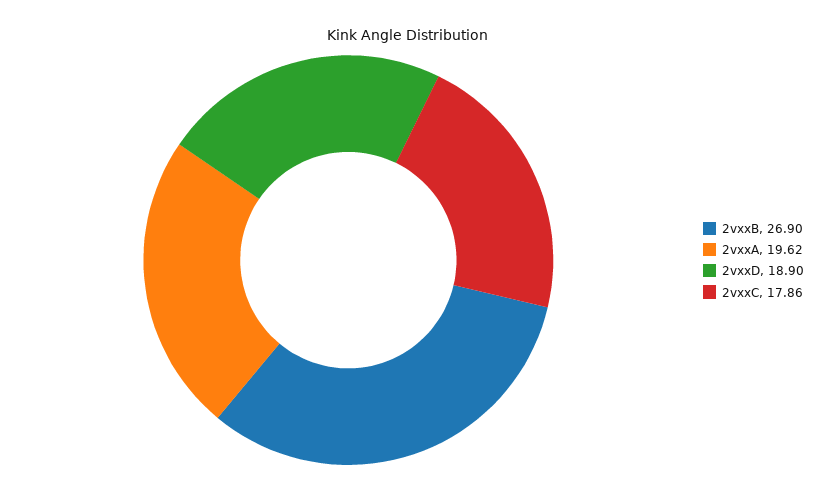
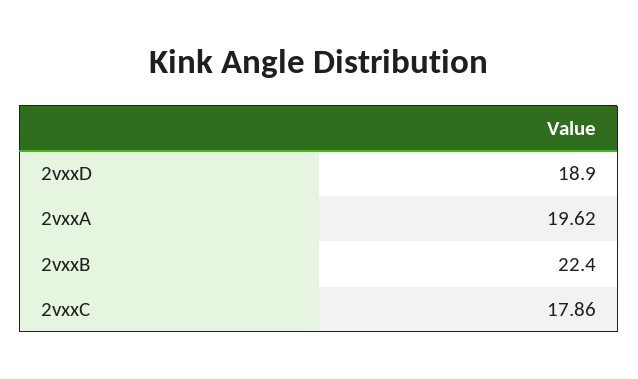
2vxxB: 26.9 -> 22.4

